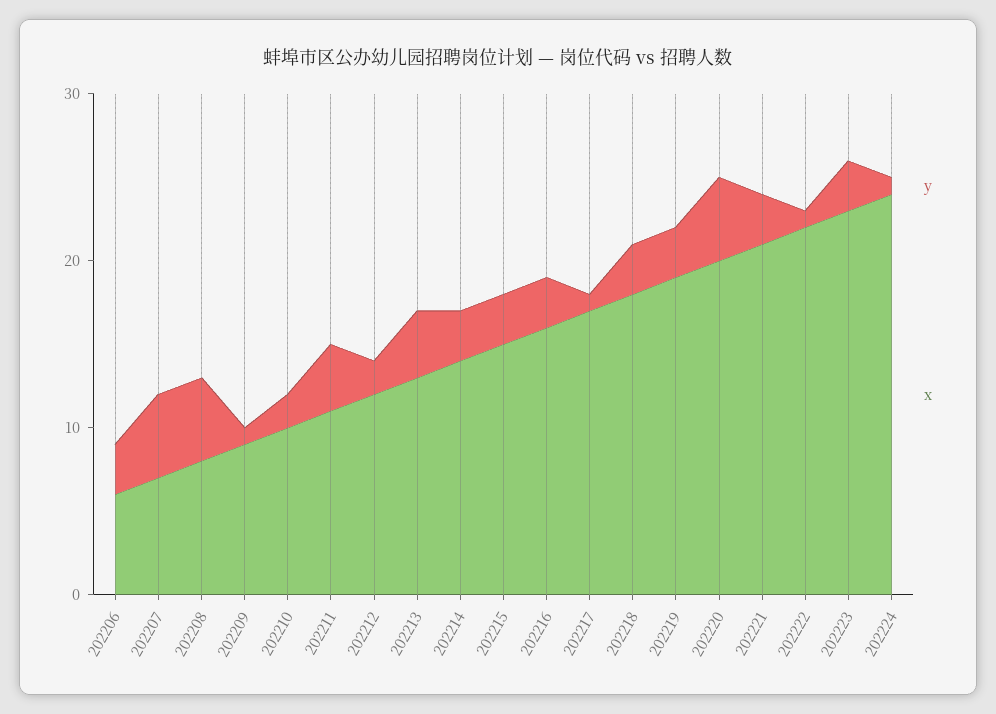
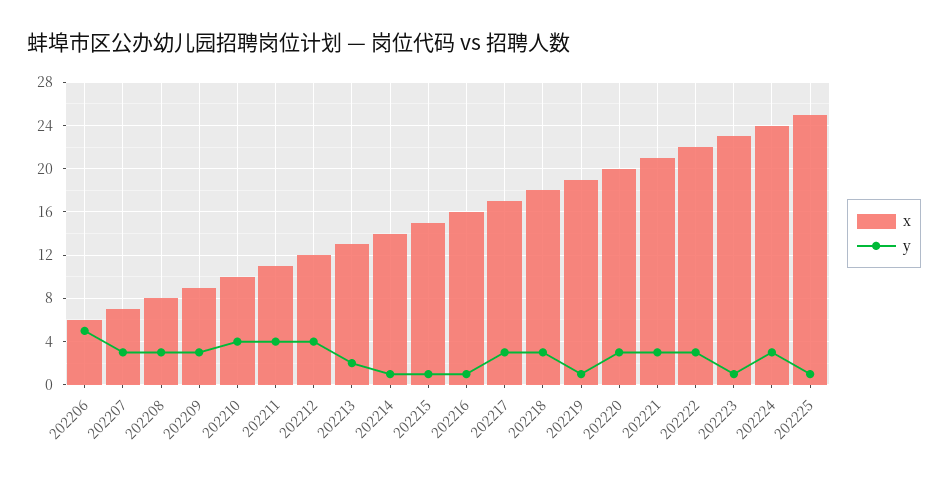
y, 202206: 3 -> 5
y, 202207: 5 -> 3
y, 202208: 5 -> 3
y, 202209: 1 -> 3
y, 202210: 2 -> 4
y, 202212: 2 -> 4
y, 202213: 4 -> 2
y, 202214: 3 -> 1
y, 202215: 3 -> 1
y, 202216: 3 -> 1
y, 202217: 1 -> 3
y, 202219: 3 -> 1
y, 202220: 5 -> 3
y, 202222: 1 -> 3
y, 202223: 3 -> 1
y, 202224: 1 -> 3
x, 202225: none -> 25
y, 202225: none -> 1

